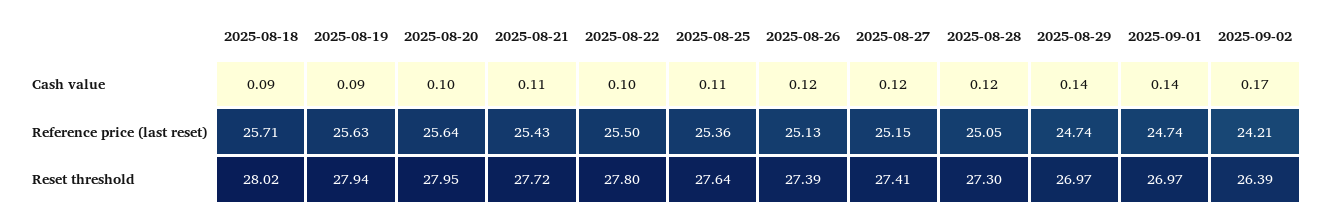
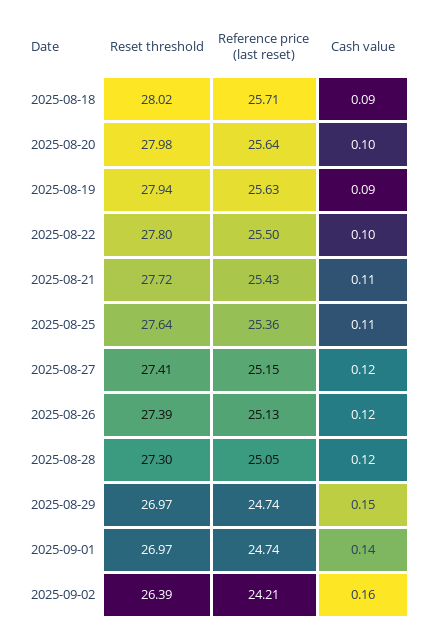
2025-08-29, Cash value: 0.14 -> 0.15
2025-09-02, Cash value: 0.17 -> 0.16
2025-08-20, Reset threshold: 27.95 -> 27.98

